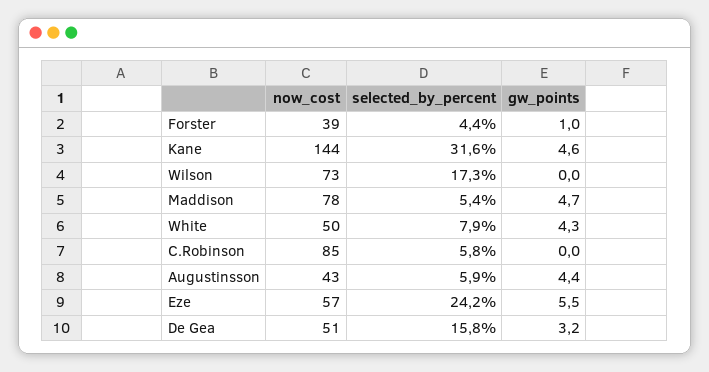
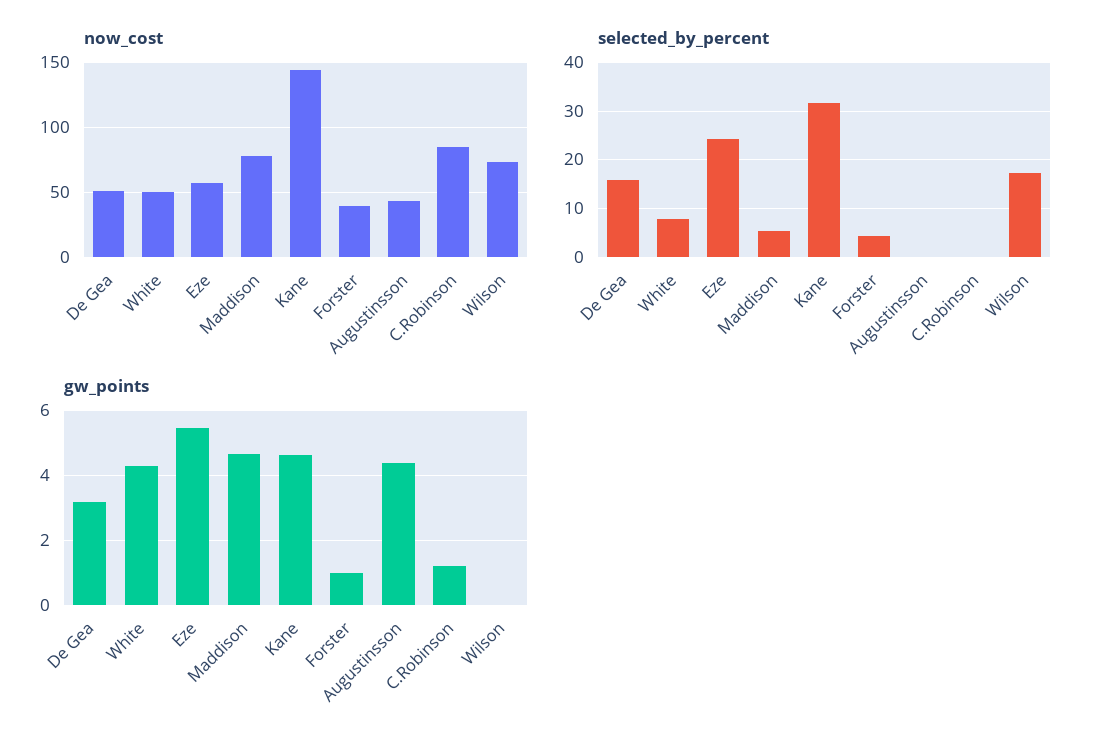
selected_by_percent, C.Robinson: 5.8 -> 0
gw_points, C.Robinson: 0 -> 1.2
selected_by_percent, Augustinsson: 5.9 -> 0

